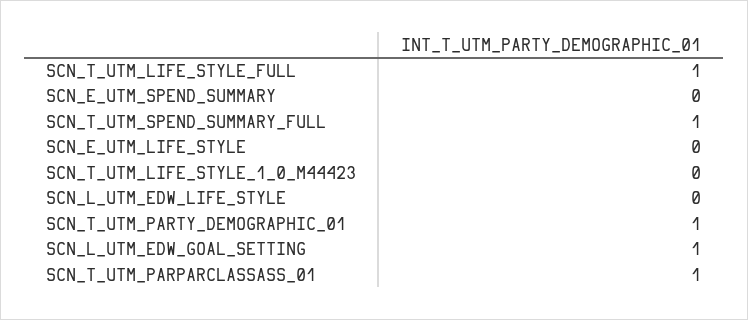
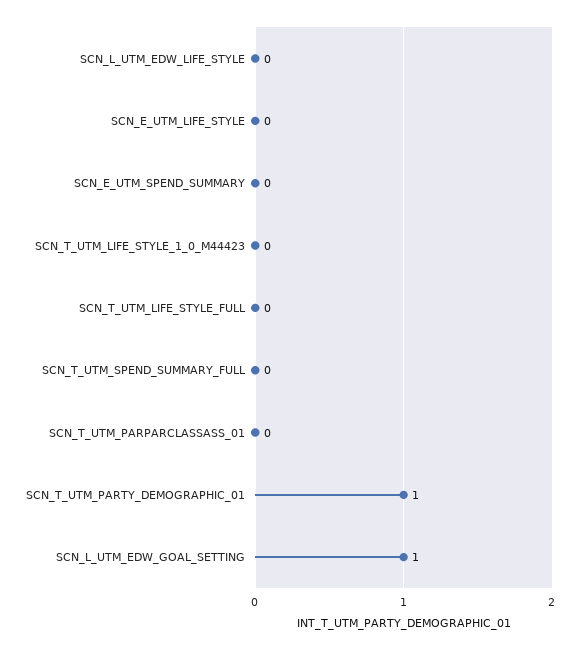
SCN_T_UTM_LIFE_STYLE_FULL: 1 -> 0
SCN_T_UTM_SPEND_SUMMARY_FULL: 1 -> 0
SCN_T_UTM_PARPARCLASSASS_01: 1 -> 0

